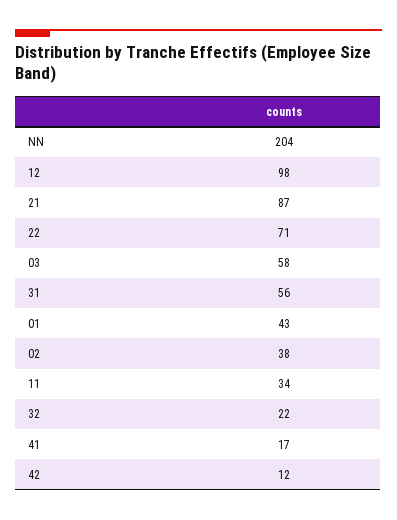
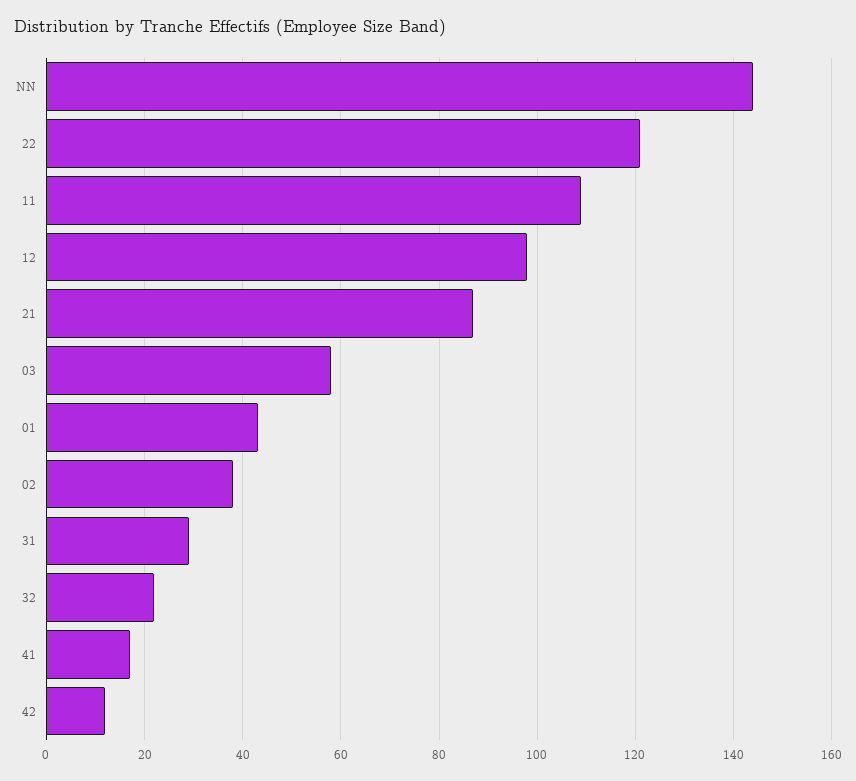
NN: 204 -> 145
22: 71 -> 120
31: 56 -> 30
11: 34 -> 110

